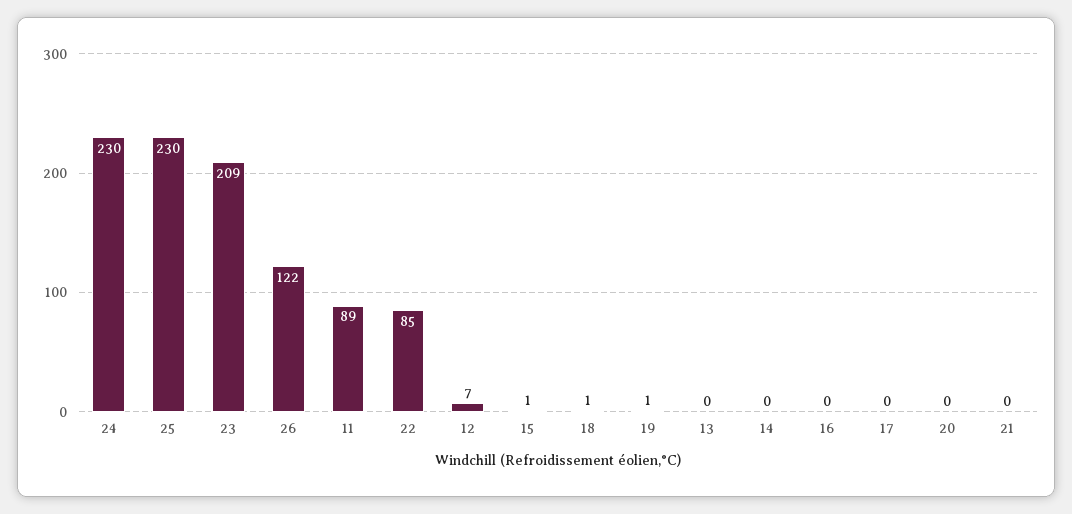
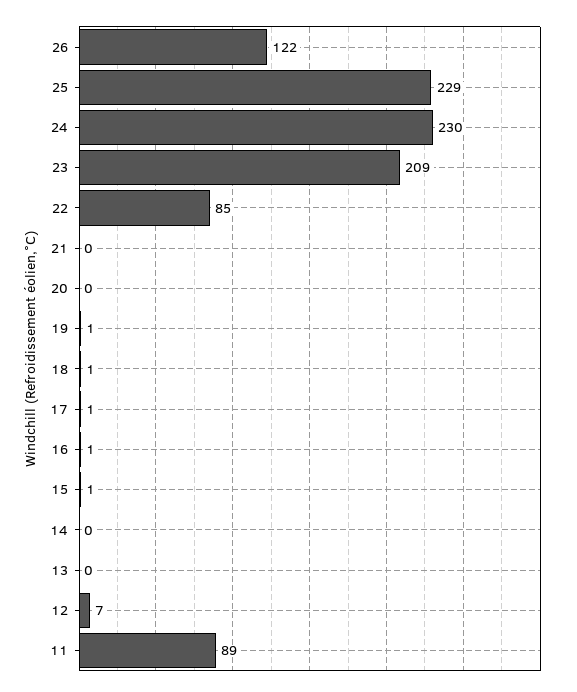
25: 230 -> 229
16: 0 -> 1
17: 0 -> 1

